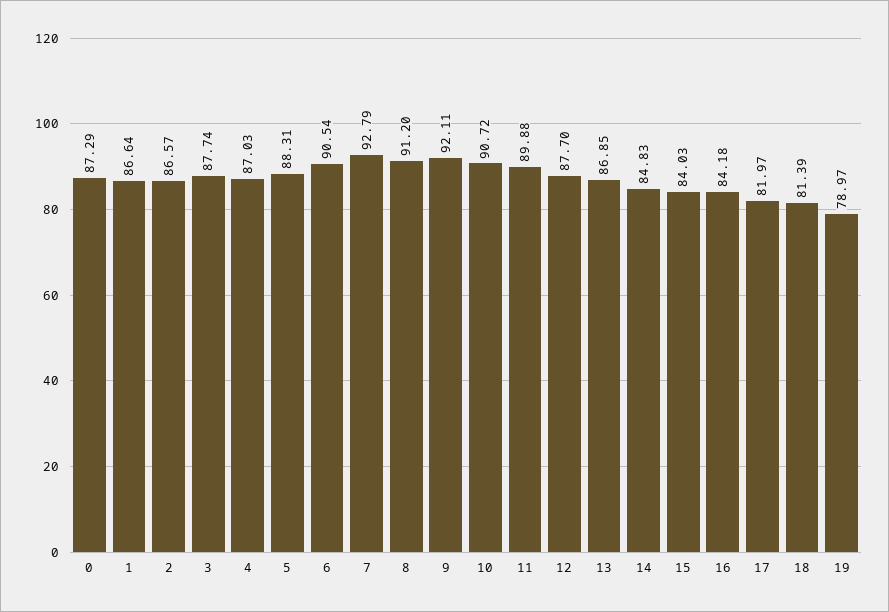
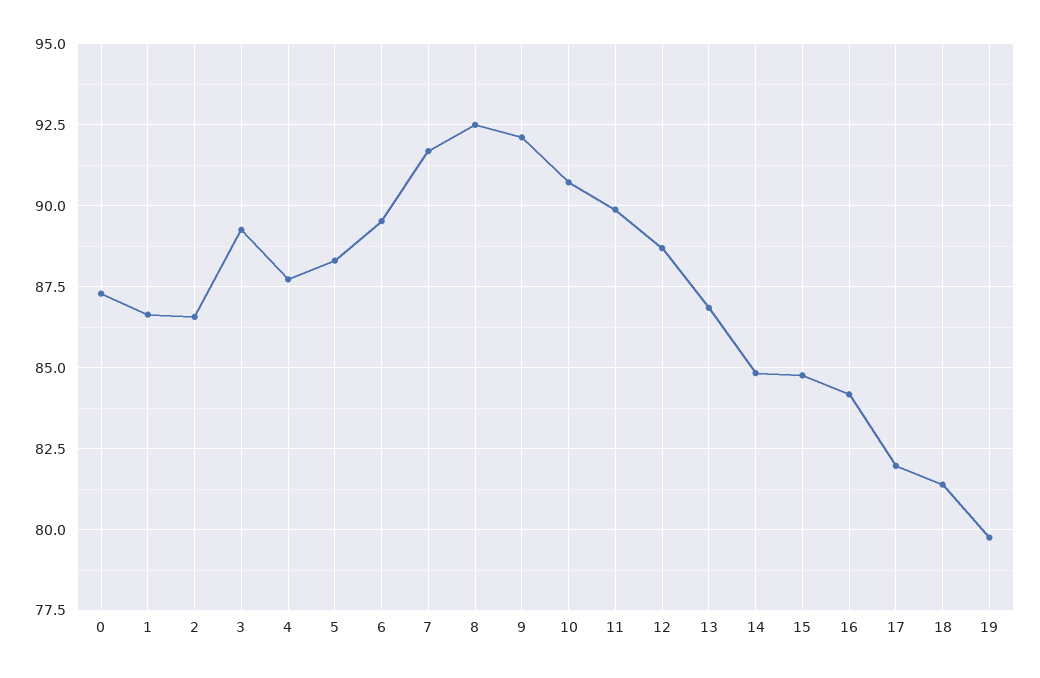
3: 87.74 -> 89.25
4: 87.03 -> 87.75
6: 90.54 -> 89.5
7: 92.79 -> 91.75
8: 91.2 -> 92.5
12: 87.7 -> 88.75
15: 84.03 -> 84.75
19: 78.97 -> 79.75

